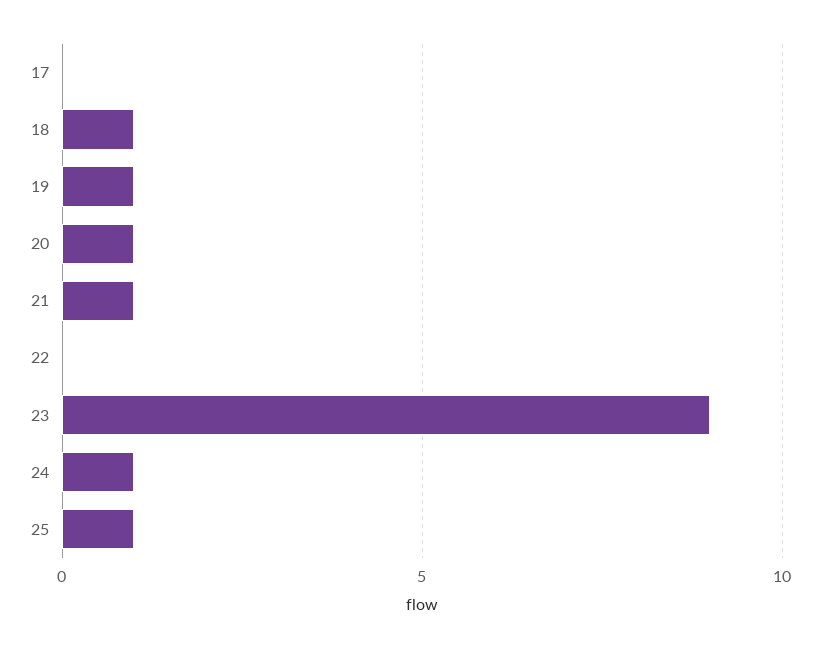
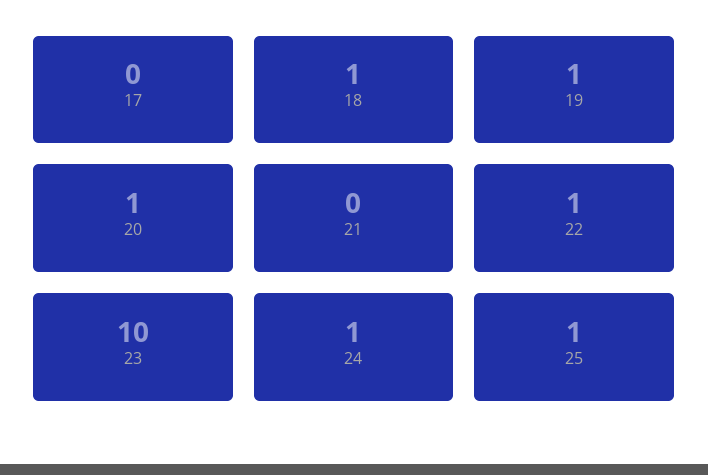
21: 1 -> 0
22: 0 -> 1
23: 9 -> 10

